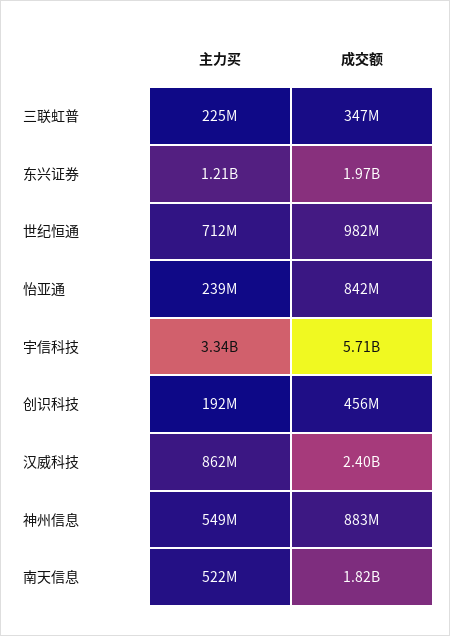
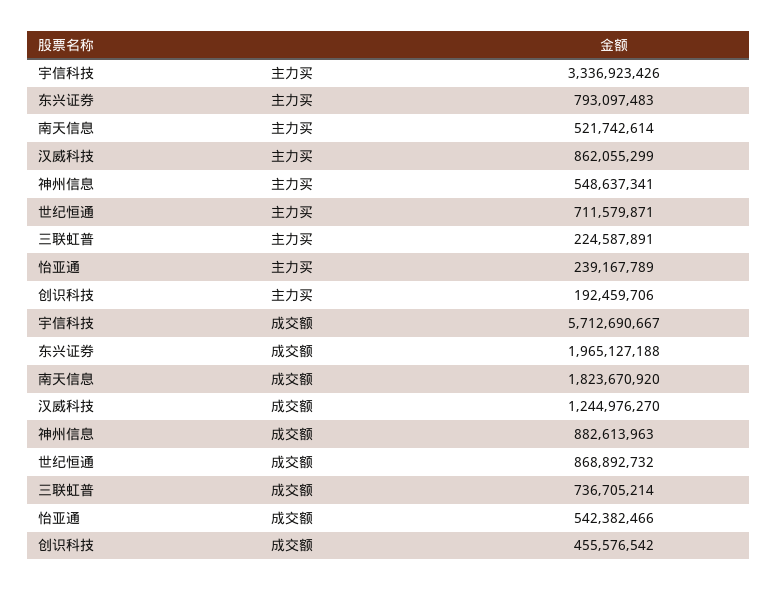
成交额, 三联虹普: 347000000 -> 736705214
主力买, 东兴证券: 1210000000 -> 793097483
成交额, 世纪恒通: 982000000 -> 868892732
成交额, 怡亚通: 842000000 -> 542382466
成交额, 汉威科技: 2400000000 -> 1244976270

